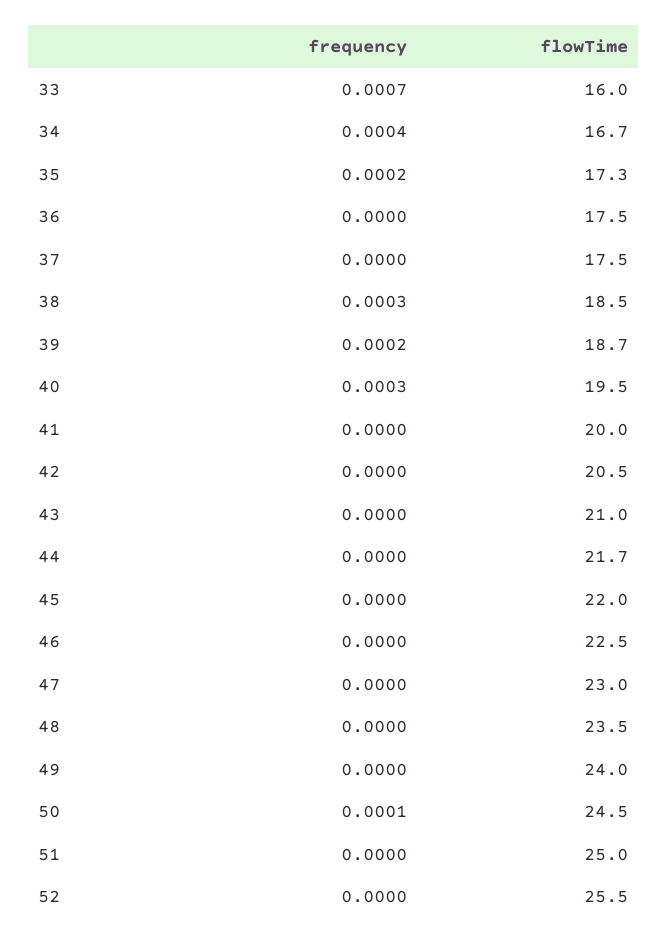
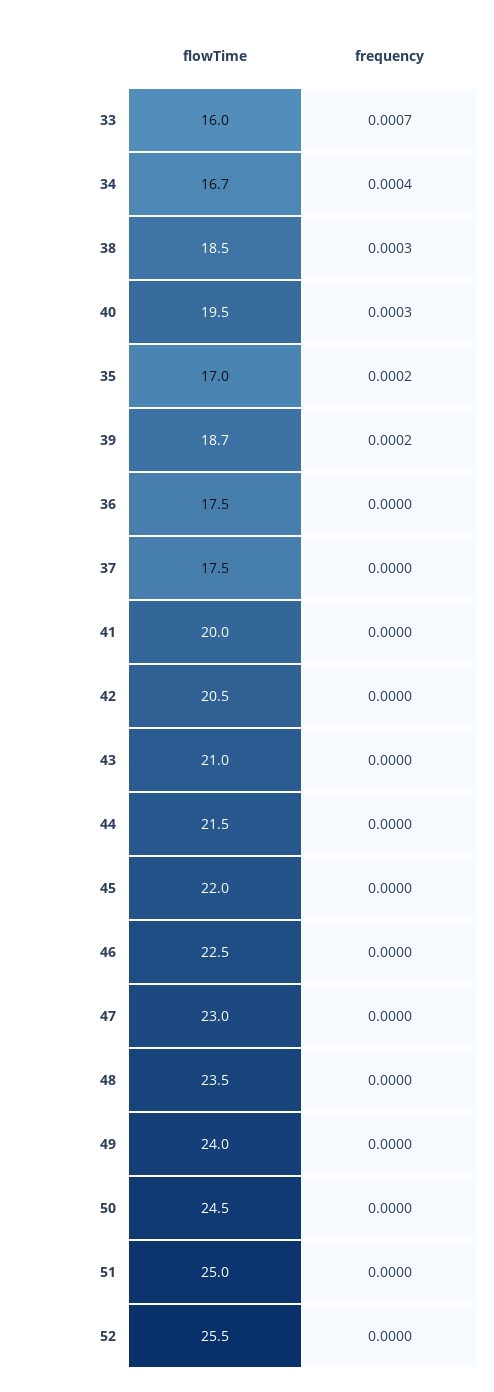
flowTime, 35: 17.3 -> 17
flowTime, 44: 21.7 -> 21.5
frequency, 50: 0.0001 -> 0

